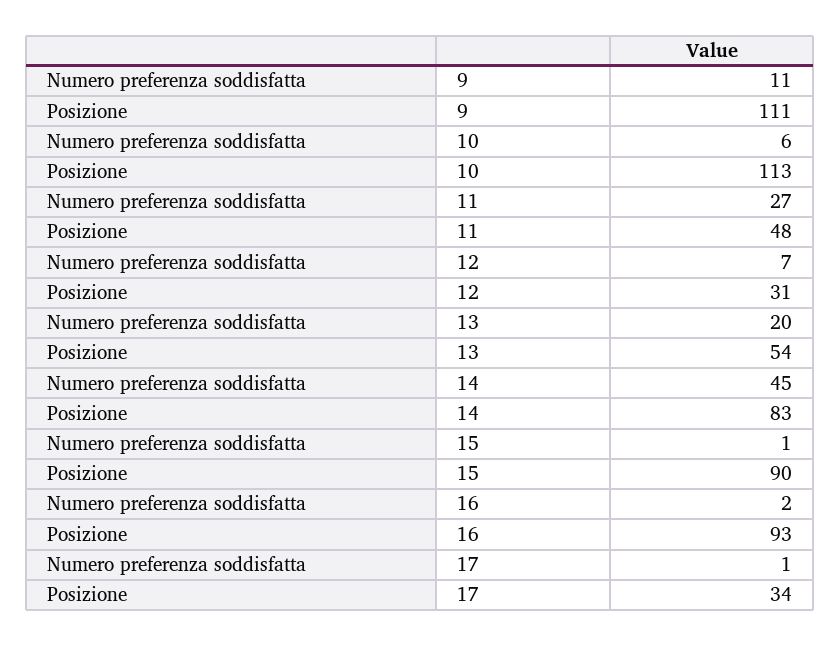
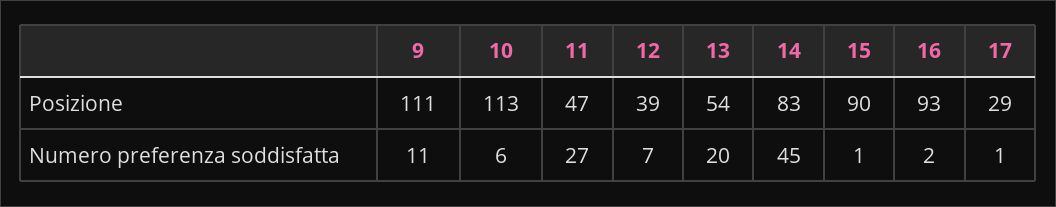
Posizione, 11: 48 -> 47
Posizione, 12: 31 -> 39
Posizione, 17: 34 -> 29

